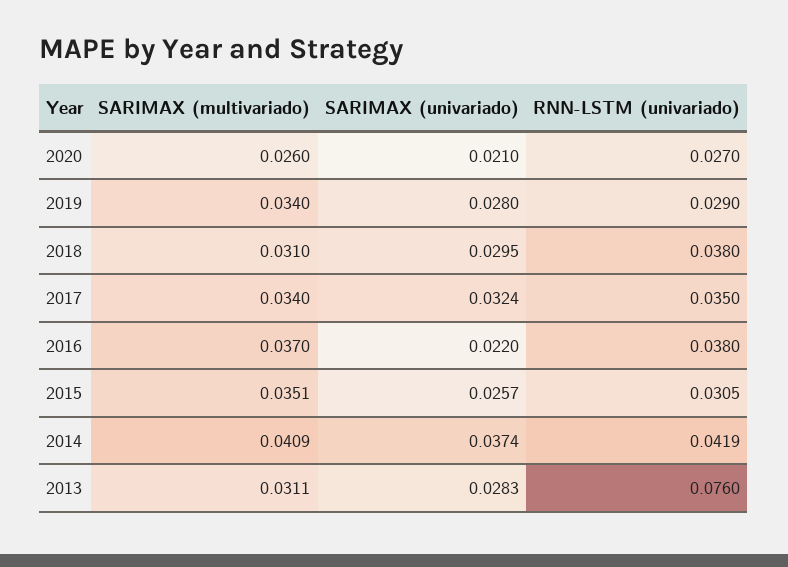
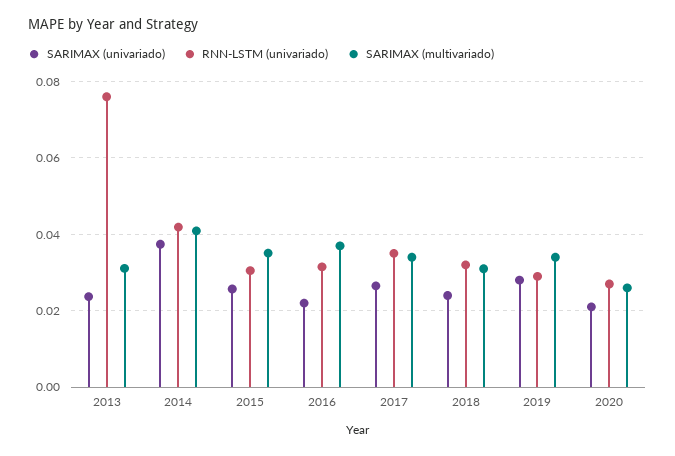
SARIMAX (univariado), 2018: 0.0295 -> 0.024
RNN-LSTM (univariado), 2018: 0.038 -> 0.032
SARIMAX (univariado), 2017: 0.0324 -> 0.026
RNN-LSTM (univariado), 2016: 0.038 -> 0.032
SARIMAX (univariado), 2013: 0.0283 -> 0.024

